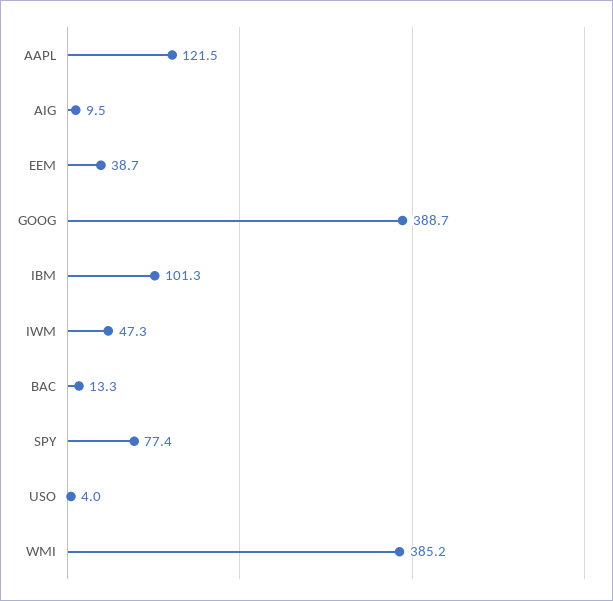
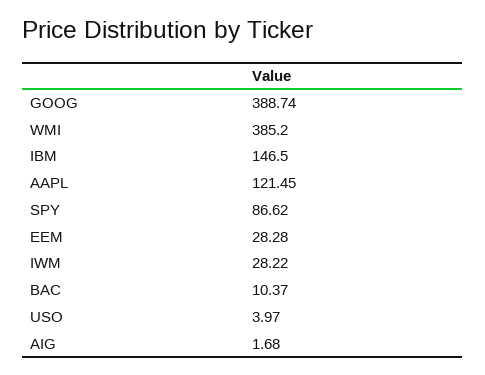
AIG: 9.5 -> 1.68
EEM: 38.7 -> 28.28
IBM: 101.3 -> 146.5
IWM: 47.3 -> 28.22
BAC: 13.3 -> 10.37
SPY: 77.4 -> 86.62

